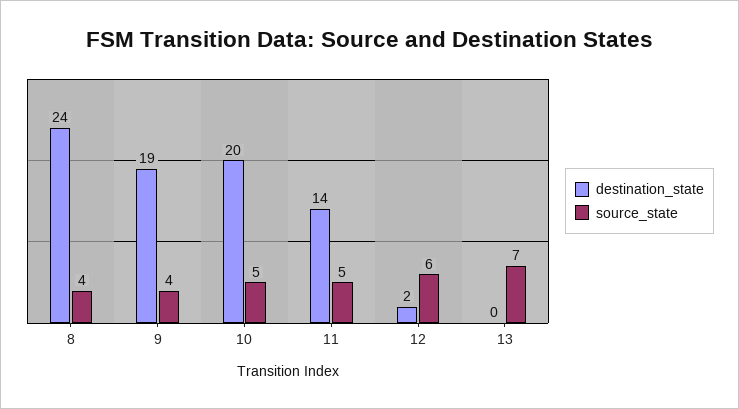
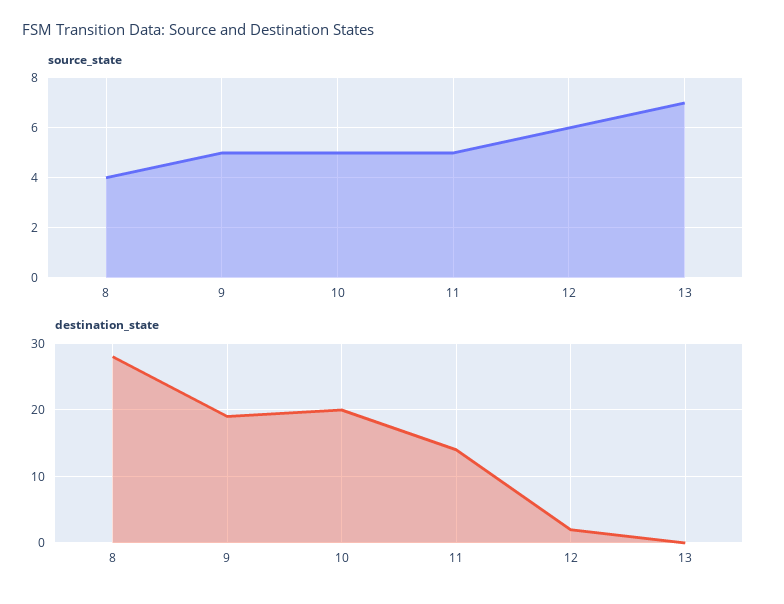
destination_state, 8: 24 -> 28
source_state, 9: 4 -> 5

